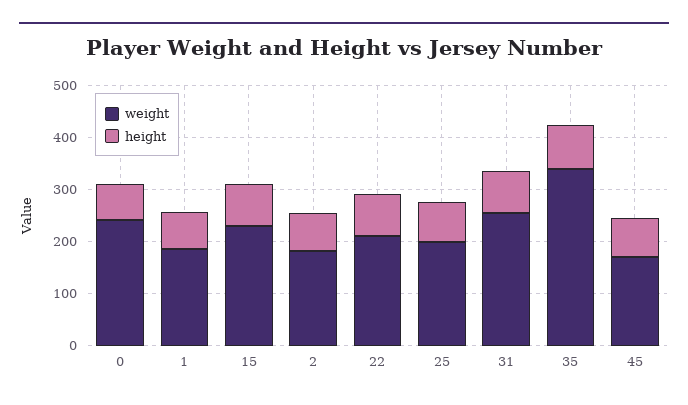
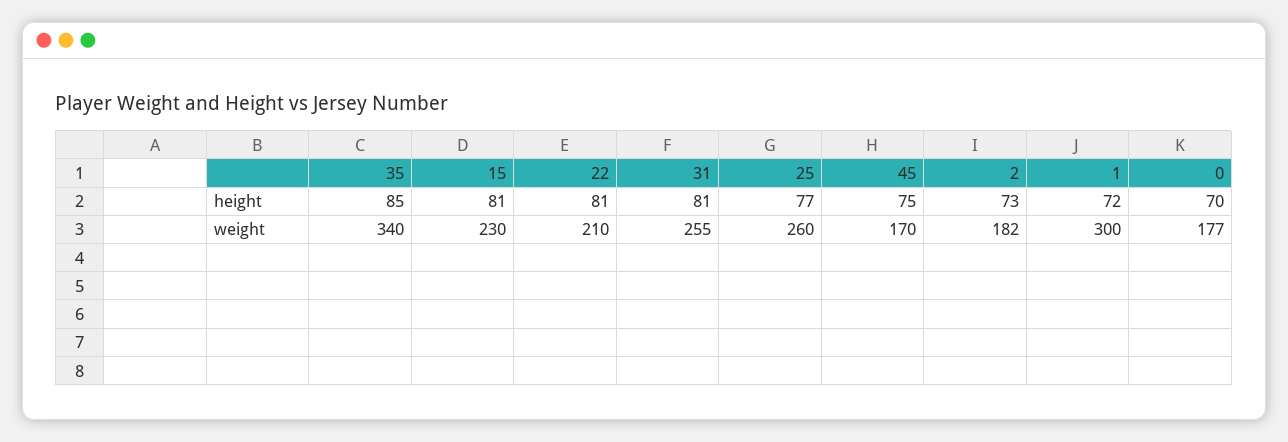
weight, 0: 240 -> 177
weight, 1: 180 -> 300
weight, 25: 200 -> 260

